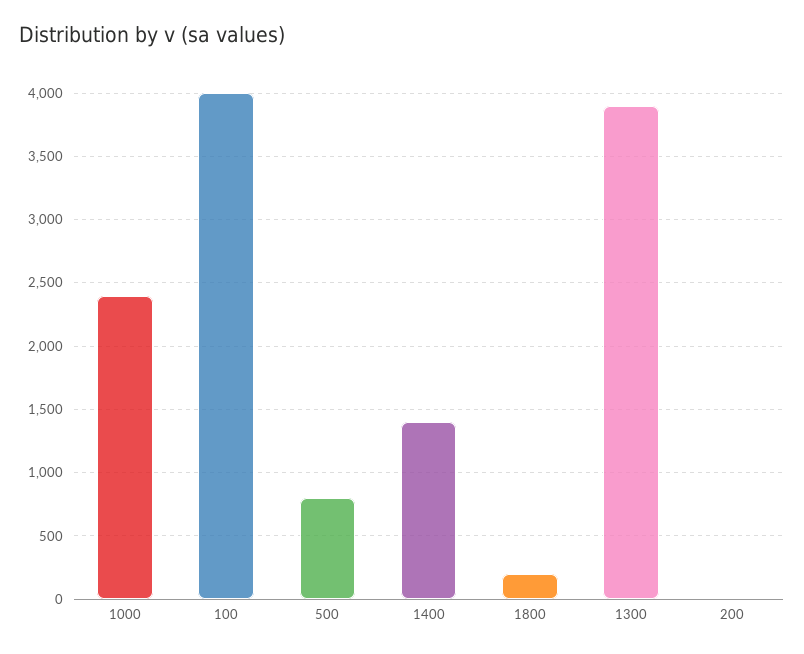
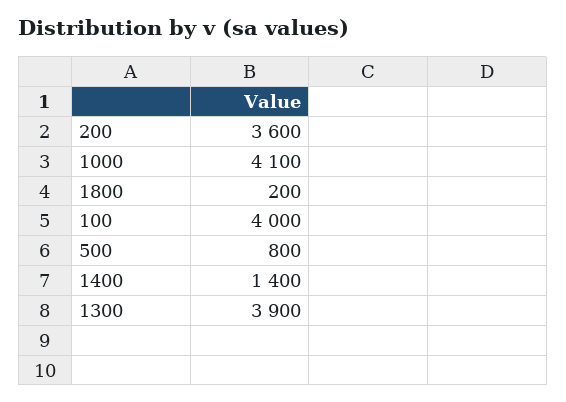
1000: 2400 -> 4100
200: 0 -> 3600

